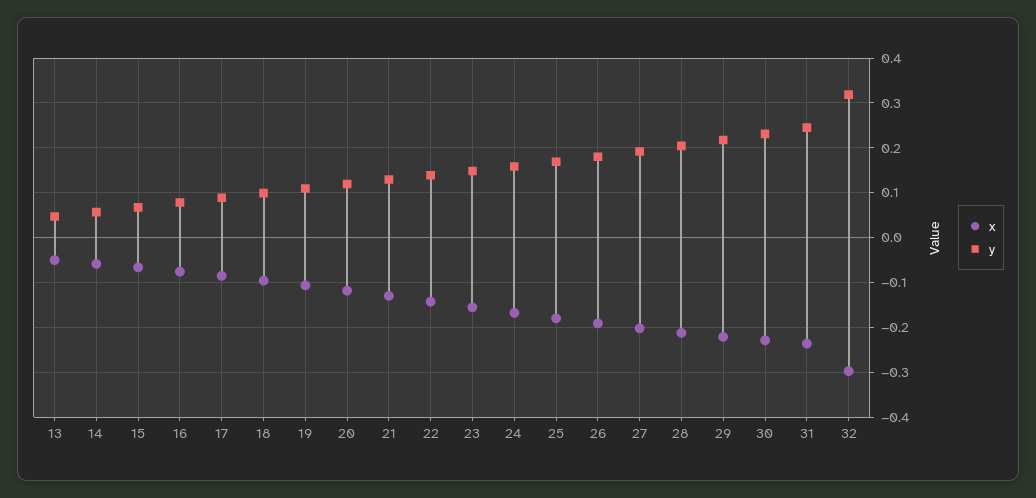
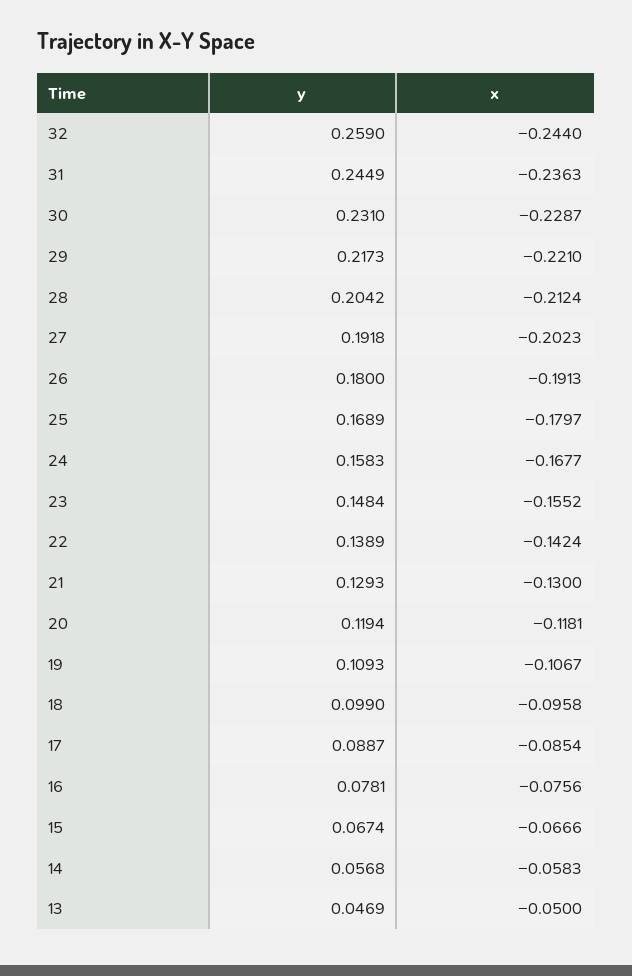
x, 32: -0.3 -> -0.244
y, 32: 0.32 -> 0.259

